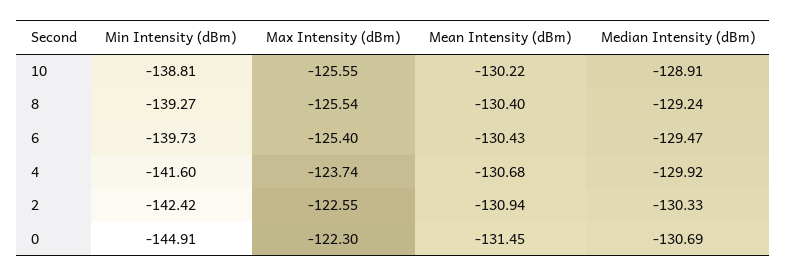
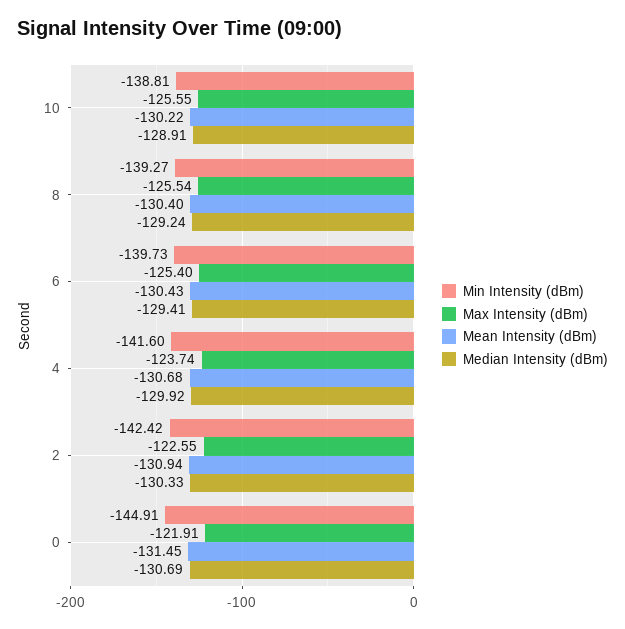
Median Intensity (dBm), 6: -129.47 -> -129.41
Max Intensity (dBm), 0: -122.3 -> -121.91

